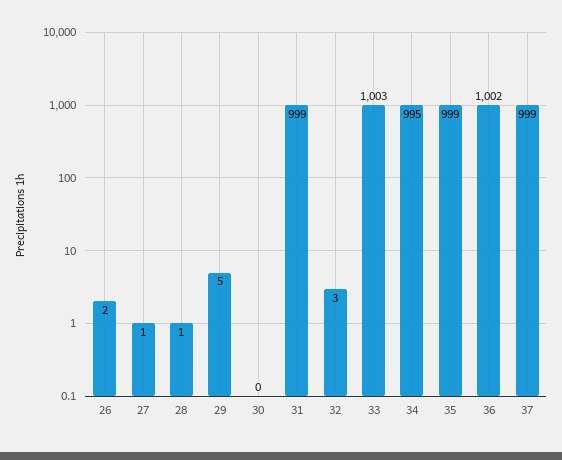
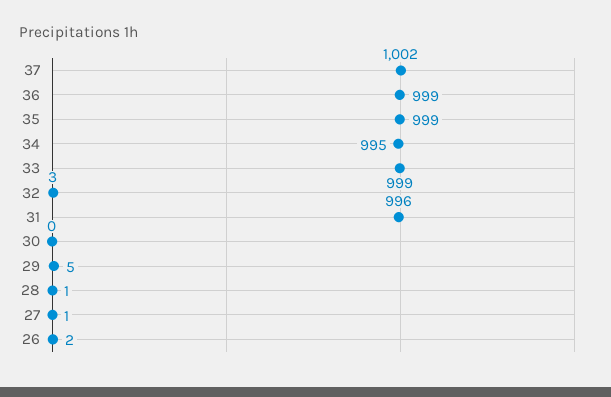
31: 999 -> 996
33: 1003 -> 999
36: 1002 -> 999
37: 999 -> 1002

